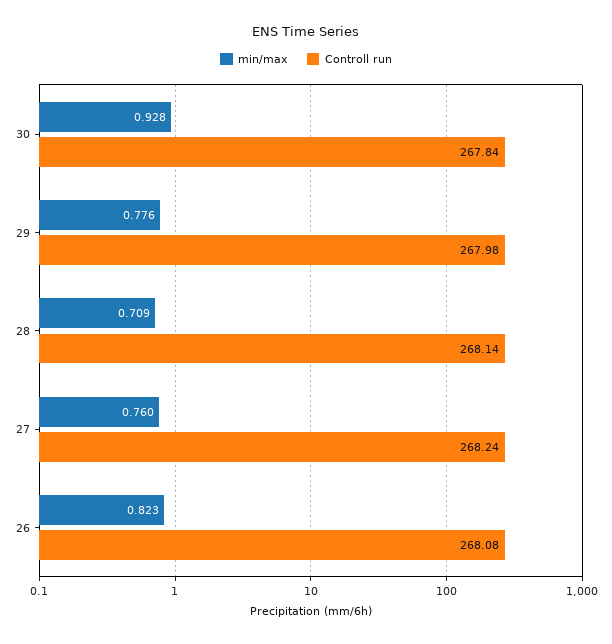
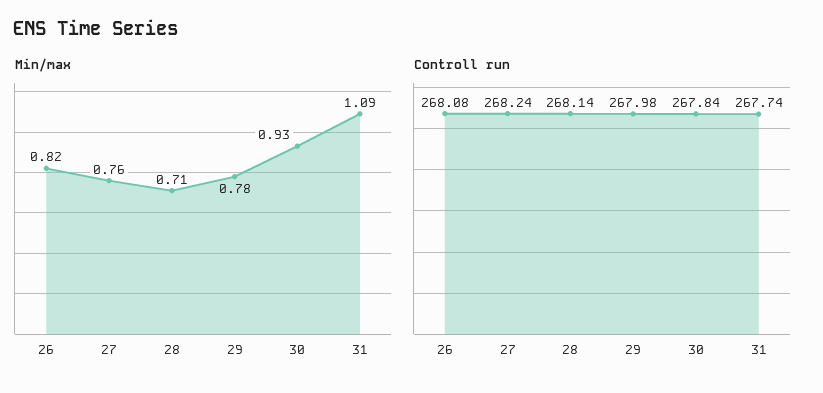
min/max, 31: none -> 1.09
Controll run, 31: none -> 267.74

